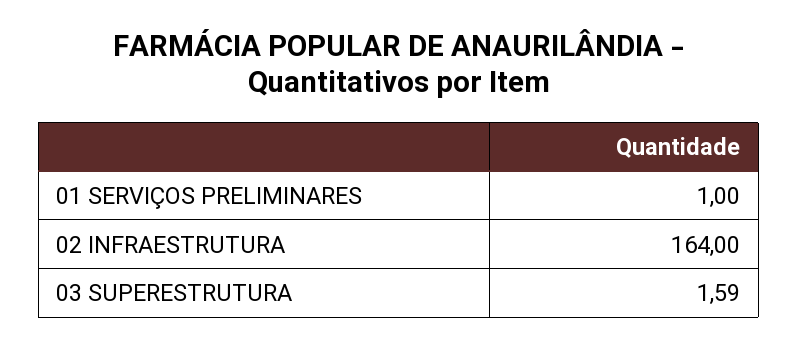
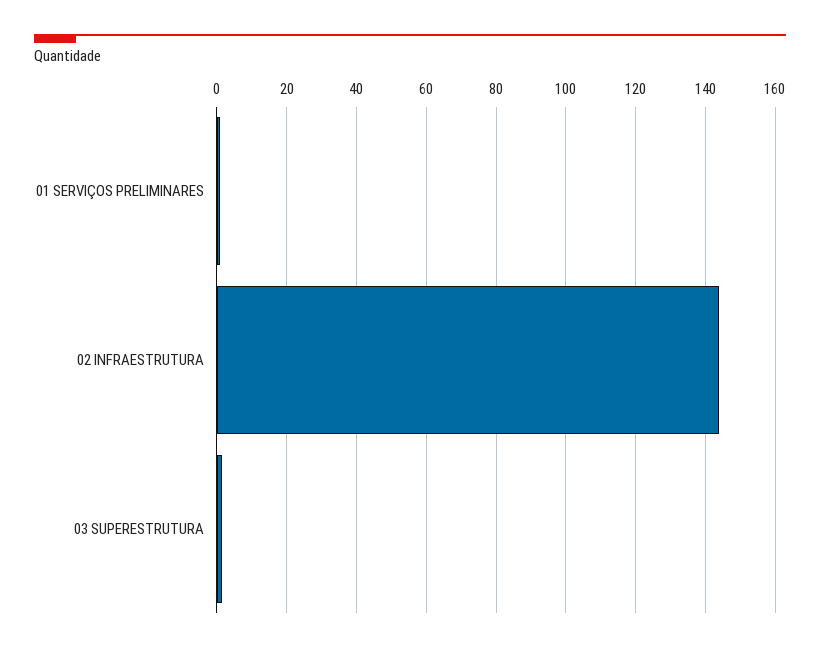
02 INFRAESTRUTURA: 164 -> 144

